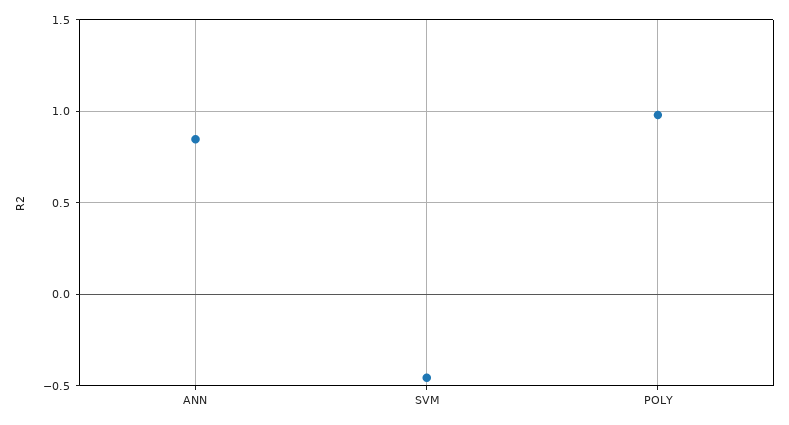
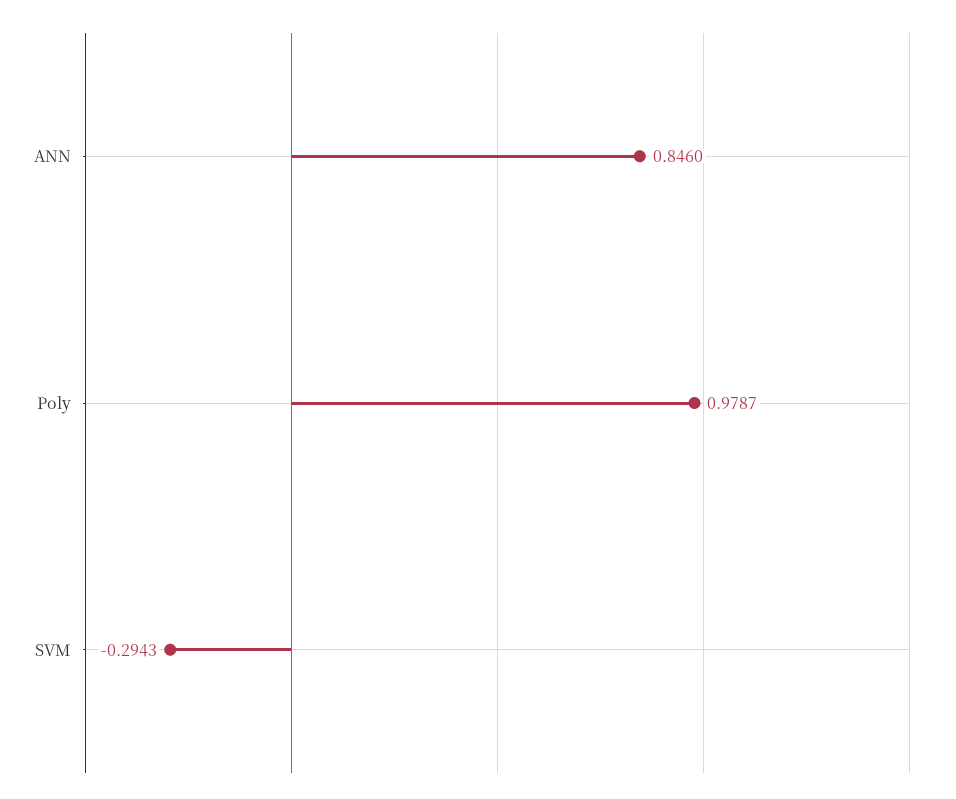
SVM: -0.45 -> -0.2943

